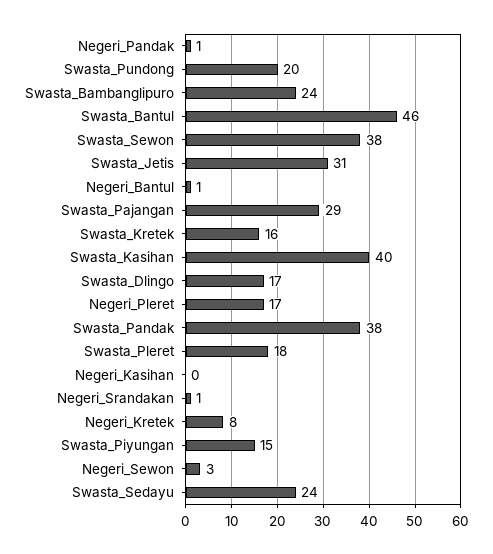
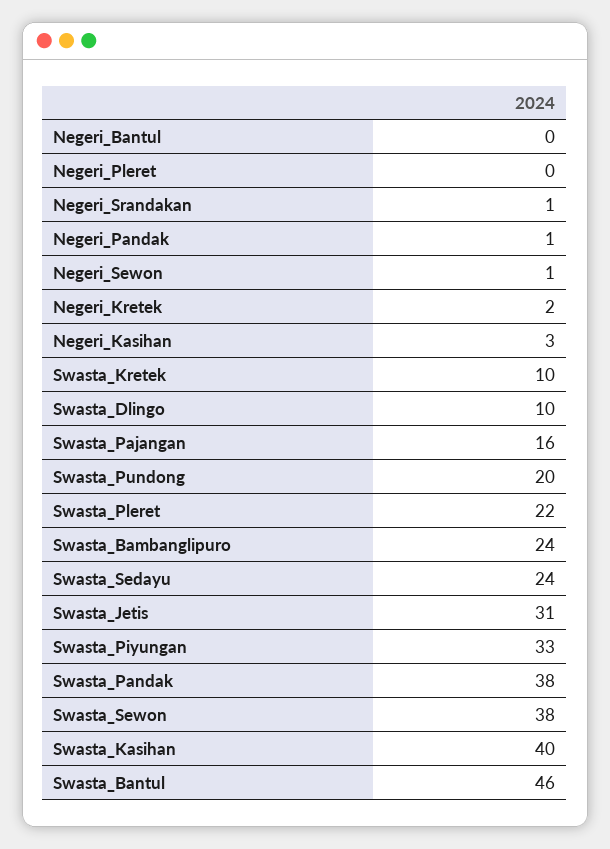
Negeri_Bantul: 1 -> 0
Swasta_Pajangan: 29 -> 16
Swasta_Kretek: 16 -> 10
Swasta_Dlingo: 17 -> 10
Negeri_Pleret: 17 -> 0
Swasta_Pleret: 18 -> 22
Negeri_Kasihan: 0 -> 3
Negeri_Kretek: 8 -> 2
Swasta_Piyungan: 15 -> 33
Negeri_Sewon: 3 -> 1

